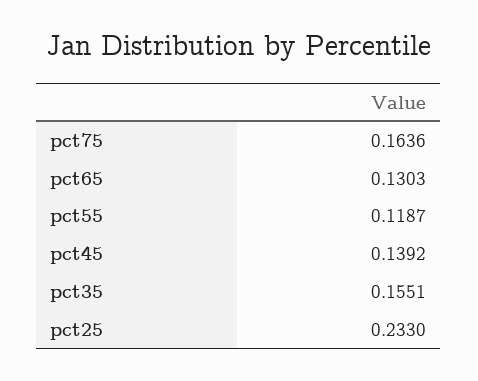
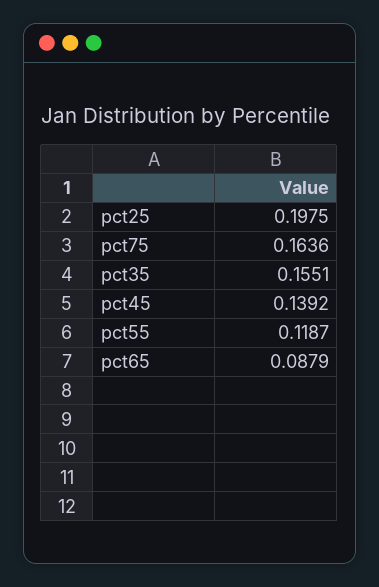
pct65: 0.1303 -> 0.0879
pct25: 0.233 -> 0.1975

